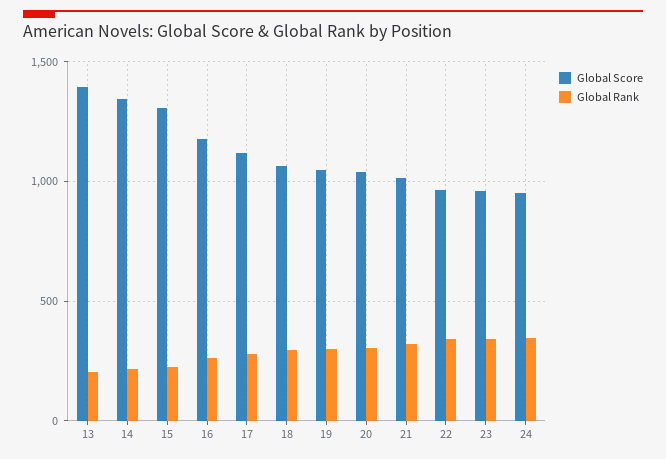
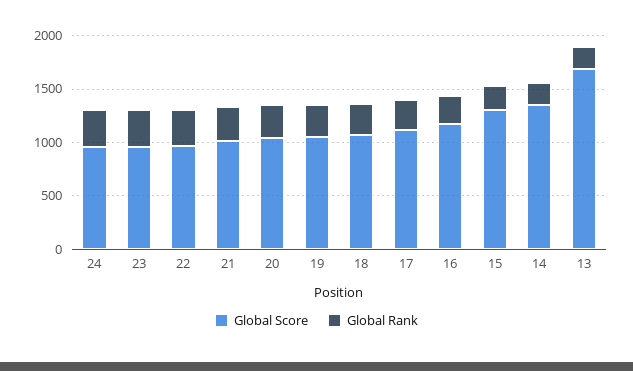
Global Score, 13: 1400 -> 1700

